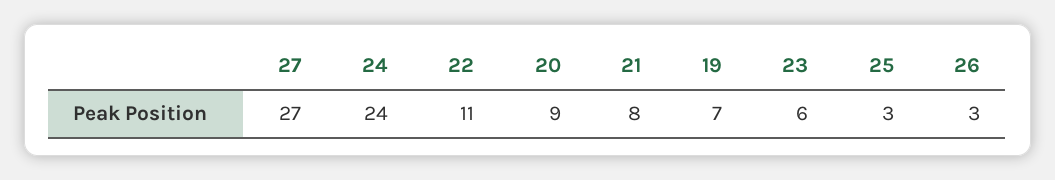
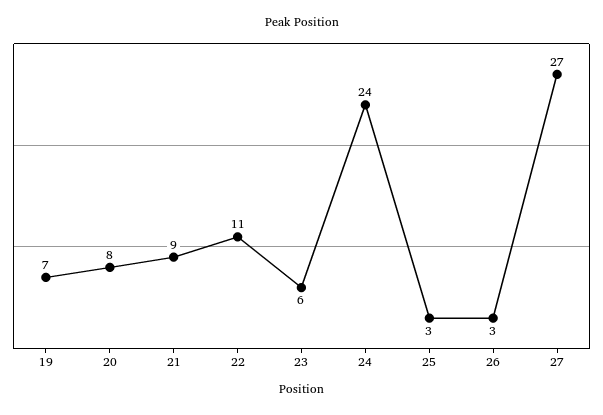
20: 9 -> 8
21: 8 -> 9

